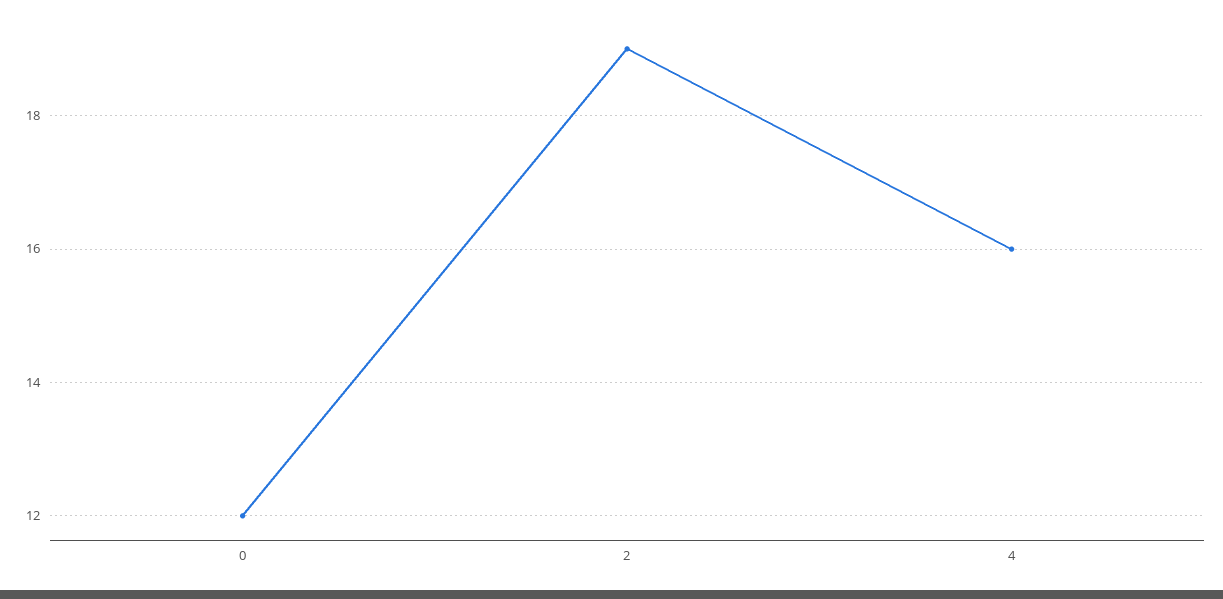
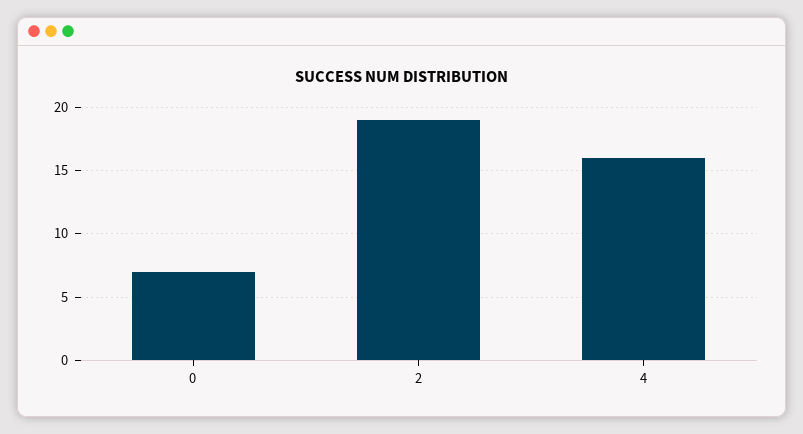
0: 12 -> 7

